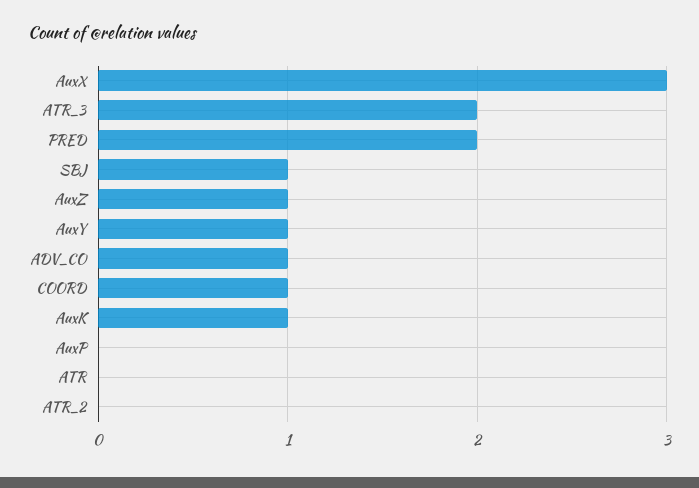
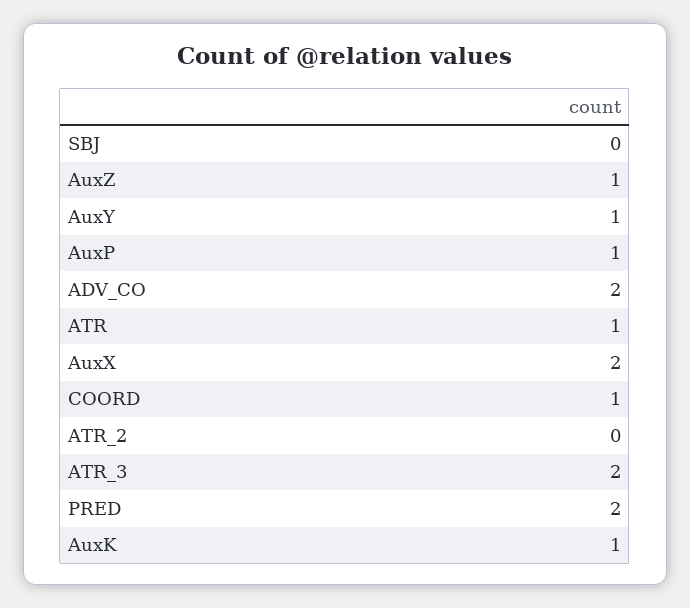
AuxX: 3 -> 2
SBJ: 1 -> 0
ADV_CO: 1 -> 2
AuxP: 0 -> 1
ATR: 0 -> 1

